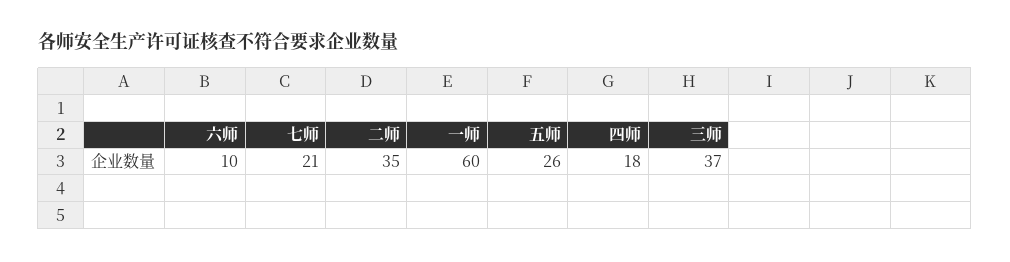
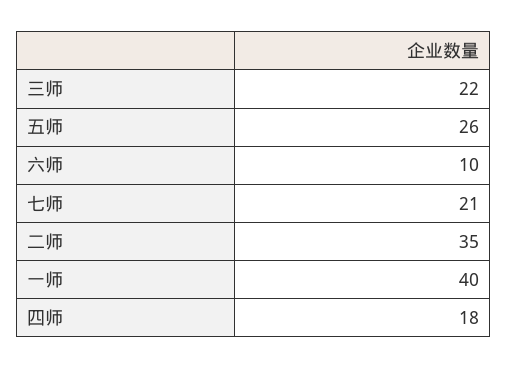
一师: 60 -> 40
三师: 37 -> 22

